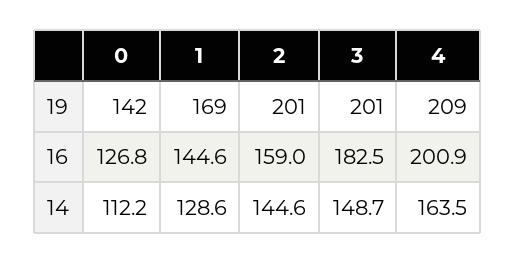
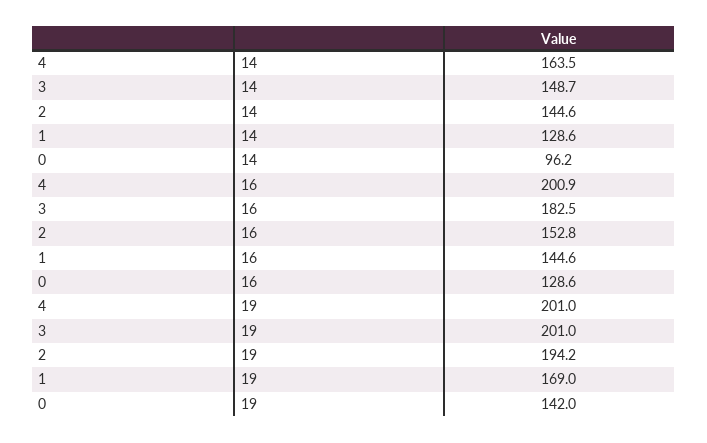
2, 19: 201 -> 194.2
4, 19: 209 -> 201
0, 16: 126.8 -> 128.6
2, 16: 159 -> 152.8
0, 14: 112.2 -> 96.2

